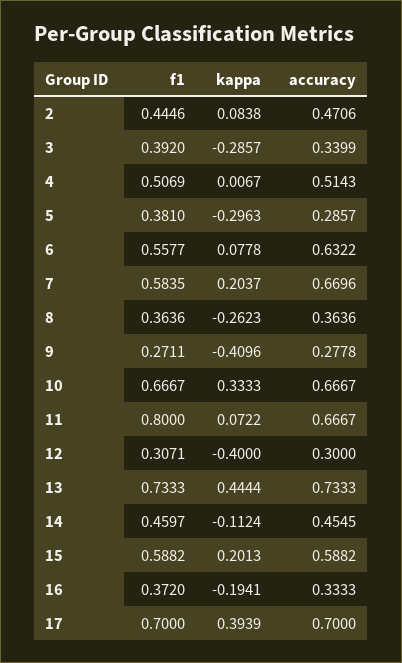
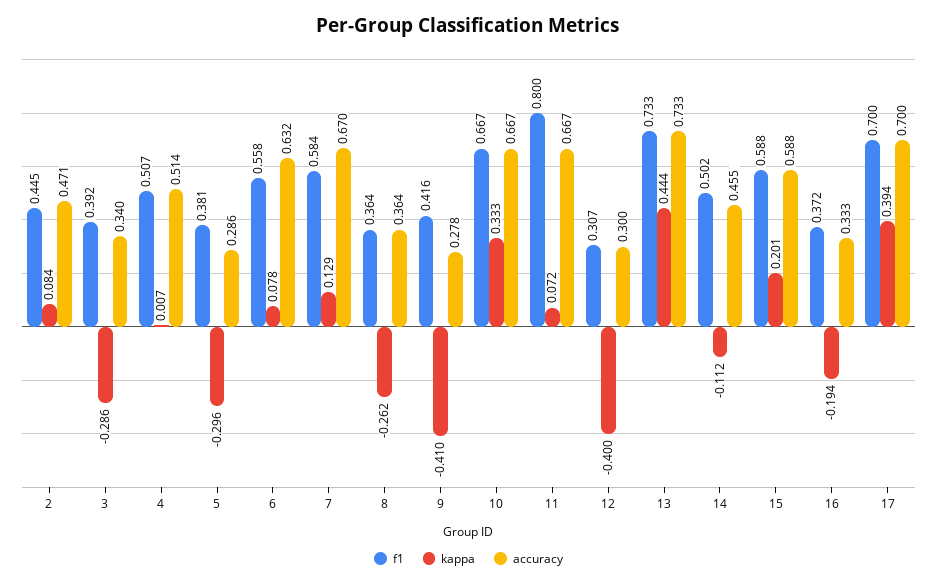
kappa, 7: 0.2037 -> 0.129
f1, 9: 0.2711 -> 0.416
f1, 14: 0.4597 -> 0.502

